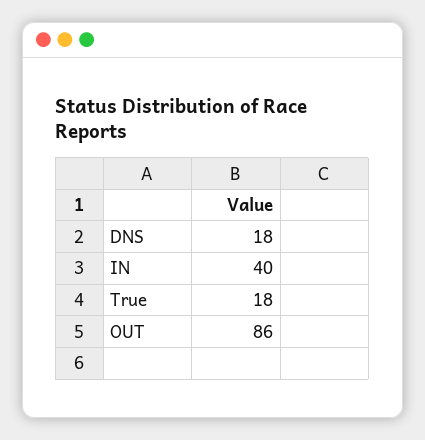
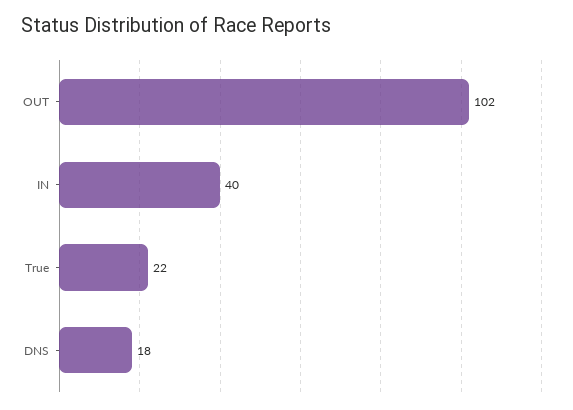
True: 18 -> 22
OUT: 86 -> 102

